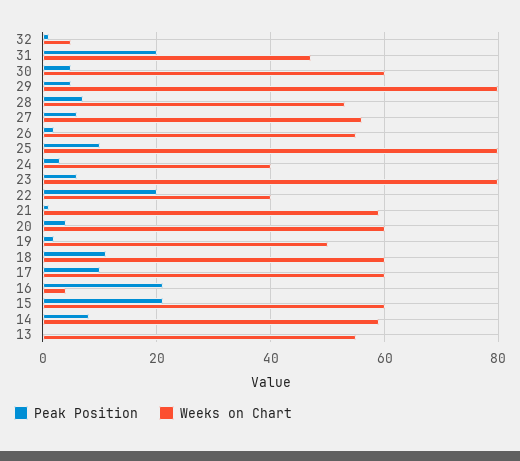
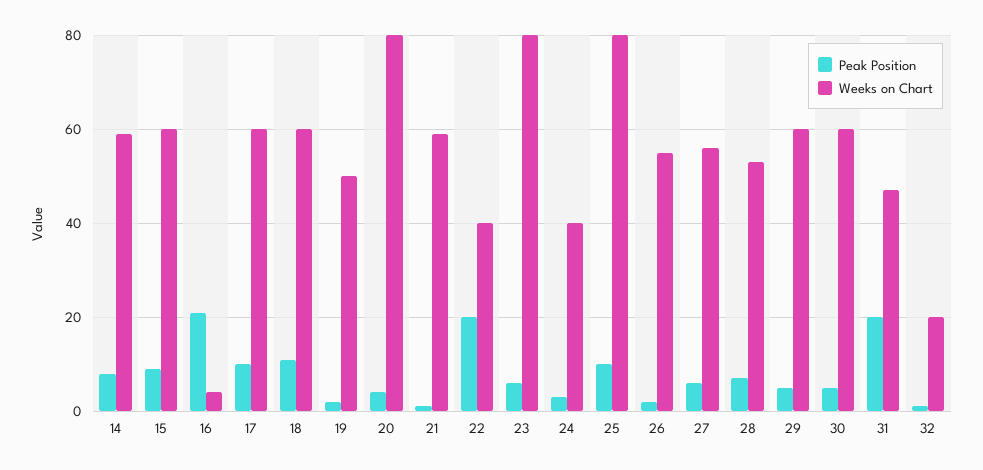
Weeks on Chart, 32: 5 -> 20
Weeks on Chart, 29: 80 -> 60
Weeks on Chart, 20: 60 -> 80
Peak Position, 15: 20 -> 10
Peak Position, 13: 0 -> none
Weeks on Chart, 13: 55 -> none

